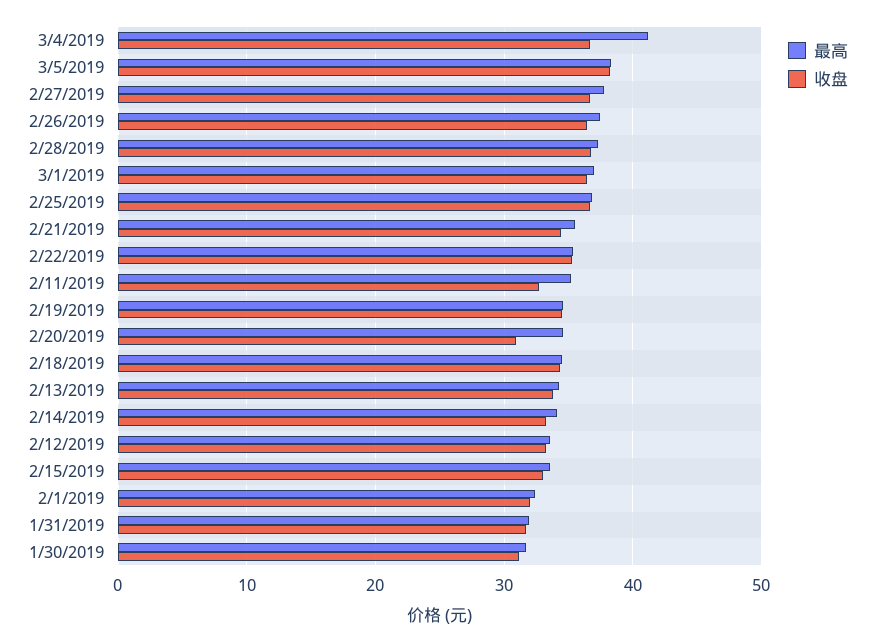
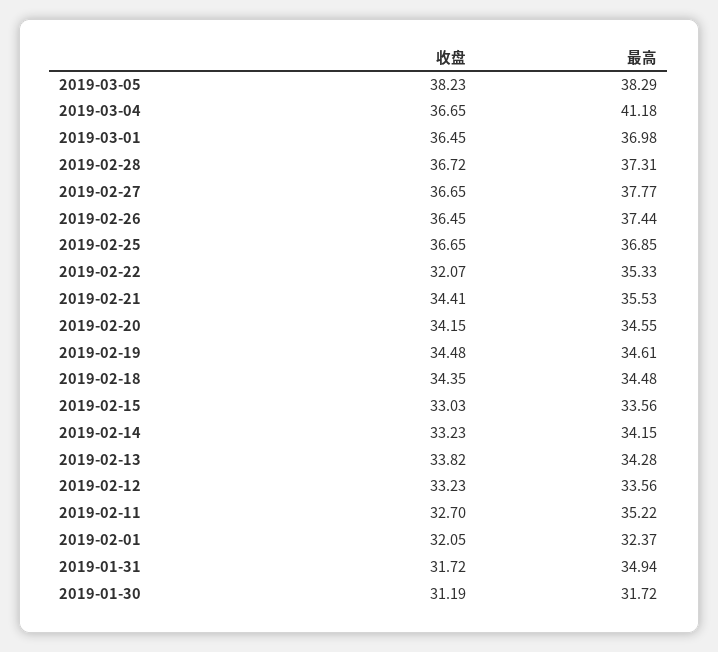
收盘, 2/22/2019: 35 -> 32.07
收盘, 2/20/2019: 31 -> 34.15
最高, 1/31/2019: 32 -> 34.94

